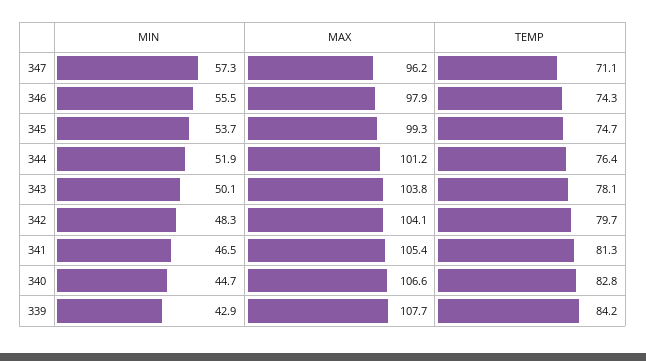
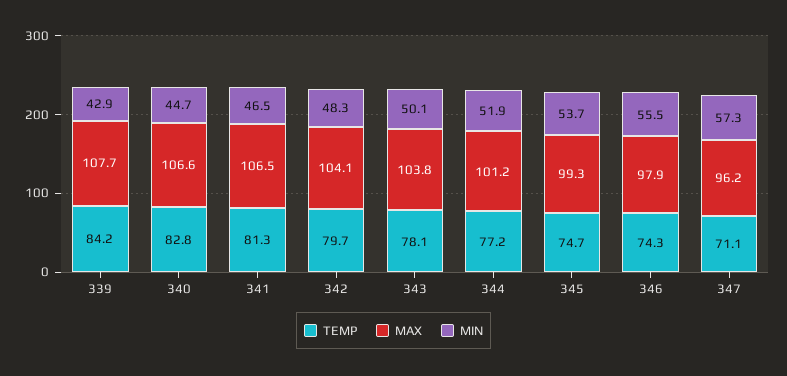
TEMP, 344: 76.4 -> 77.2
MAX, 341: 105.4 -> 106.5

